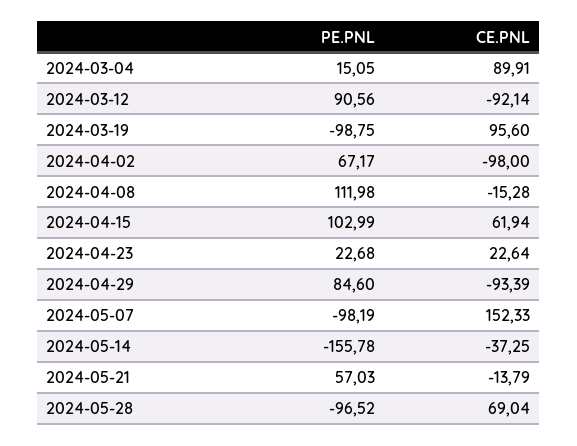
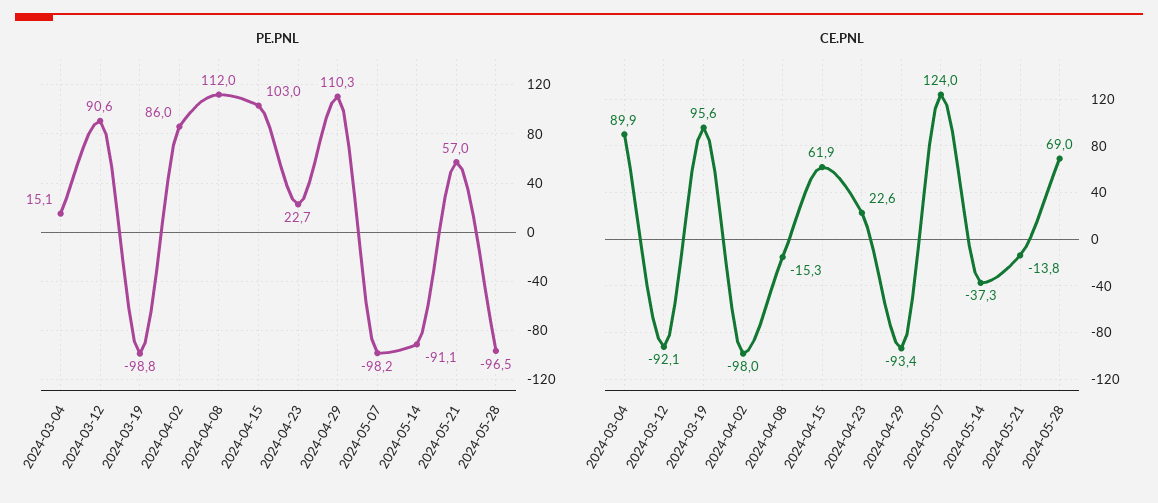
PE.PNL, 2024-04-02: 67.17 -> 86
PE.PNL, 2024-04-29: 84.6 -> 110.3
CE.PNL, 2024-05-07: 152.33 -> 124
PE.PNL, 2024-05-14: -155.78 -> -91.1

